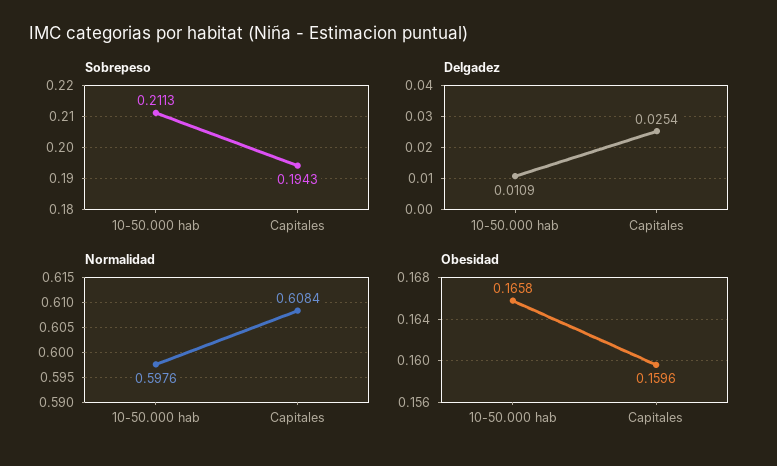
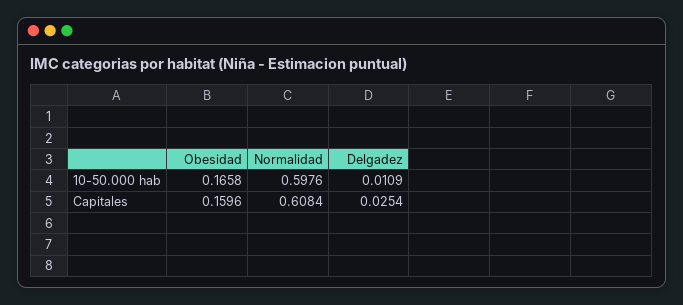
Sobrepeso, 10-50.000 hab: 0.2113 -> none
Sobrepeso, Capitales: 0.1943 -> none

